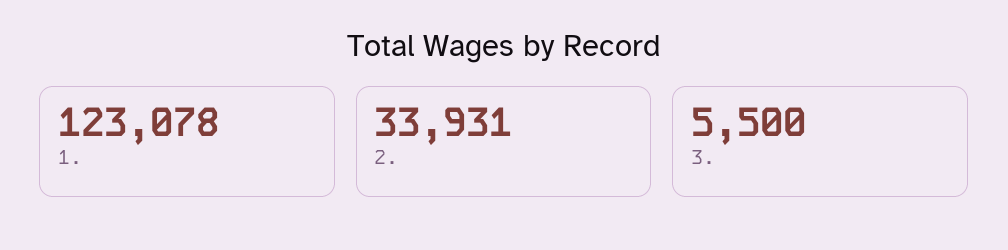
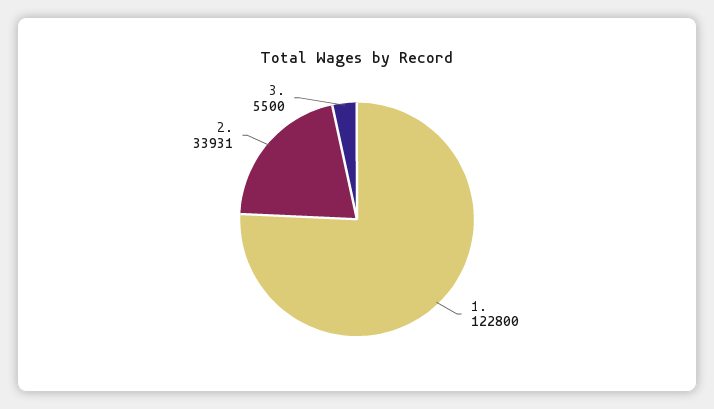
1.: 123078 -> 122800

